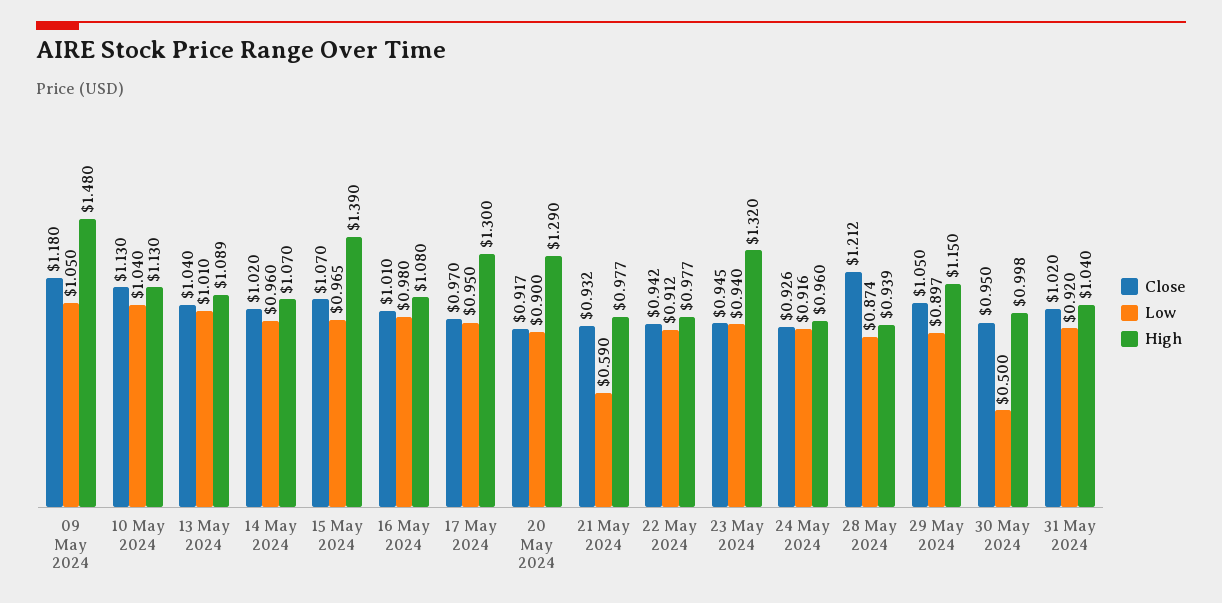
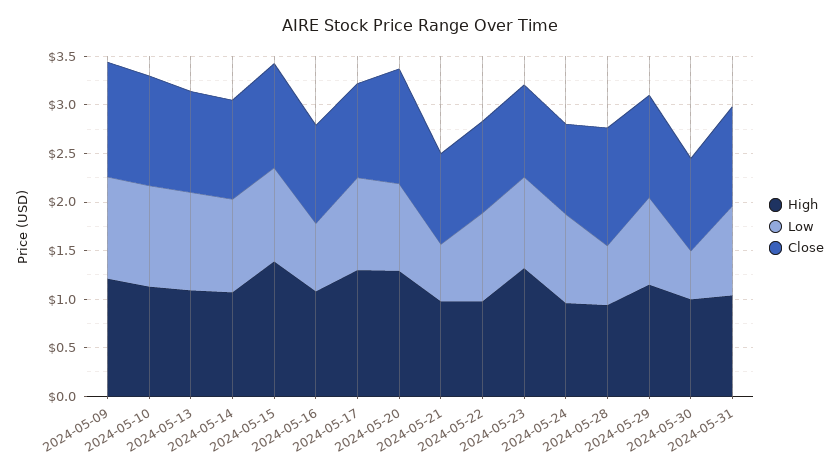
High, 09 May 2024: 1.48 -> 1.2
Low, 16 May 2024: 0.98 -> 0.7
Close, 20 May 2024: 0.917 -> 1.2
Low, 28 May 2024: 0.874 -> 0.6

